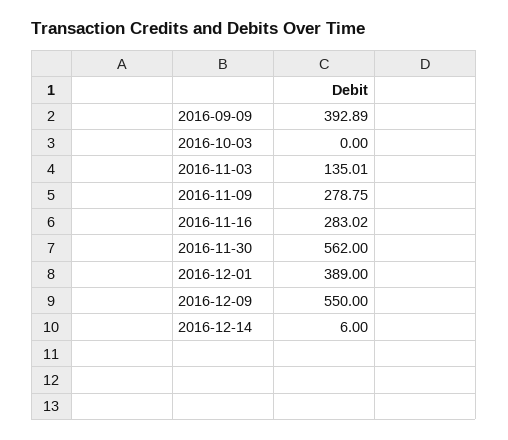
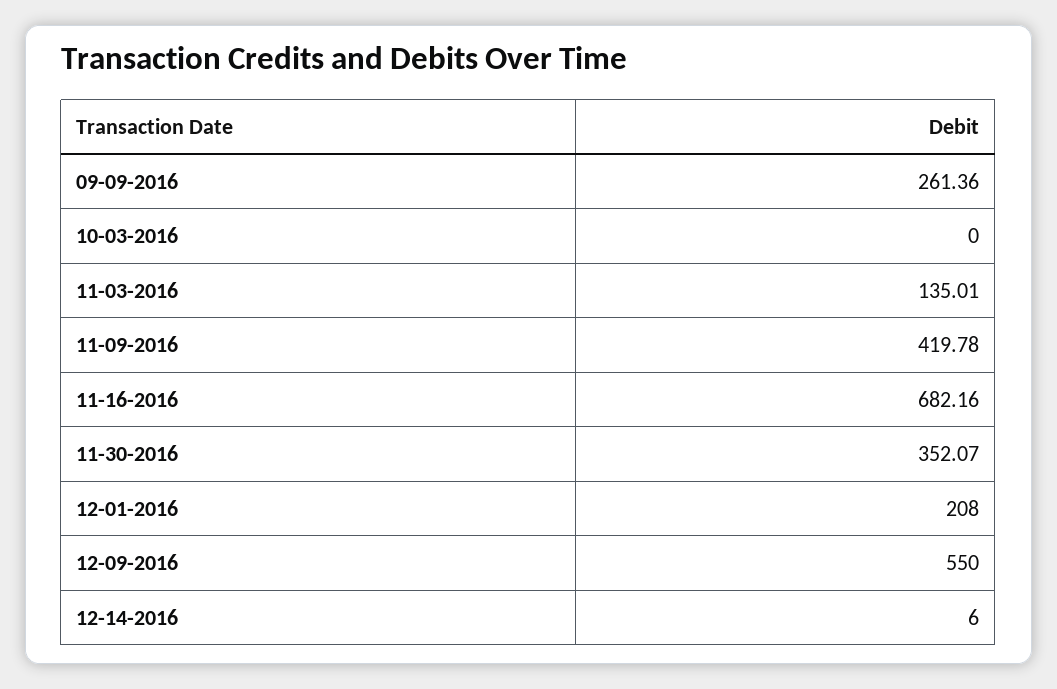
2016-09-09: 392.89 -> 261.36
2016-11-09: 278.75 -> 419.78
2016-11-16: 283.02 -> 682.16
2016-11-30: 562 -> 352.07
2016-12-01: 389 -> 208

